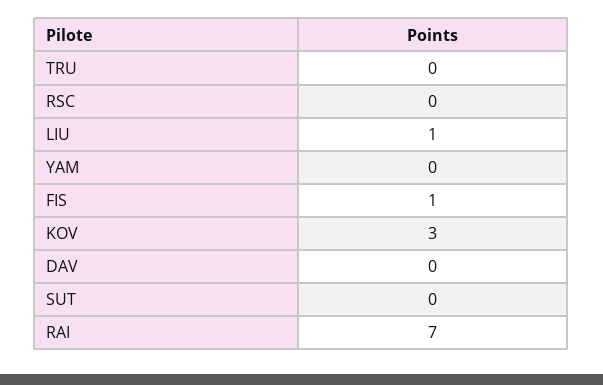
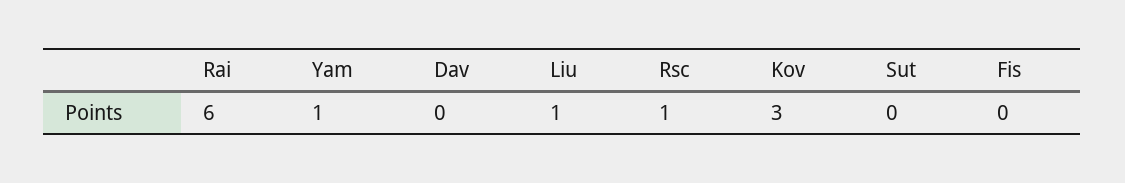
TRU: 0 -> none
RSC: 0 -> 1
YAM: 0 -> 1
FIS: 1 -> 0
RAI: 7 -> 6

